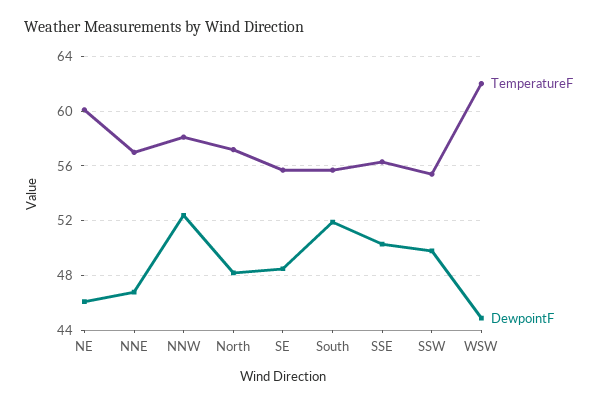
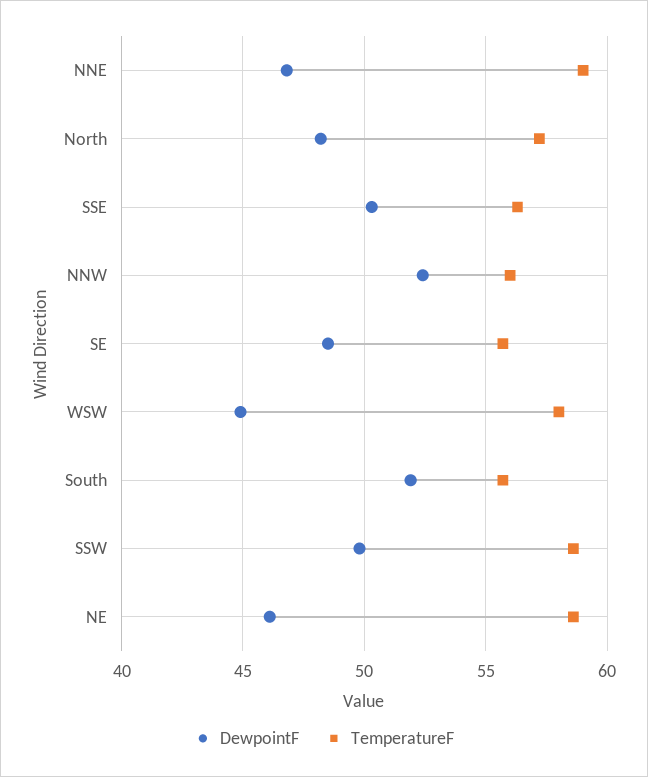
TemperatureF, NE: 60 -> 58.5
TemperatureF, NNE: 57 -> 59
TemperatureF, NNW: 58 -> 56
TemperatureF, SSW: 55.5 -> 58.5
TemperatureF, WSW: 62 -> 58

